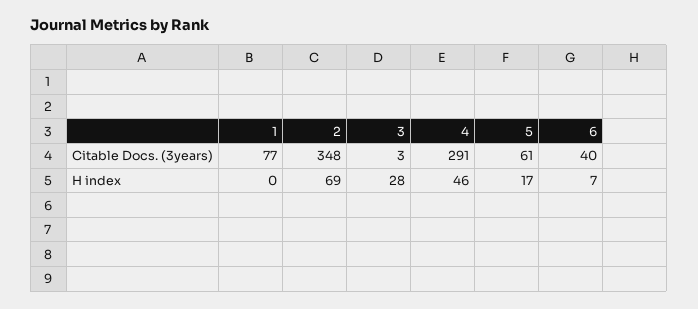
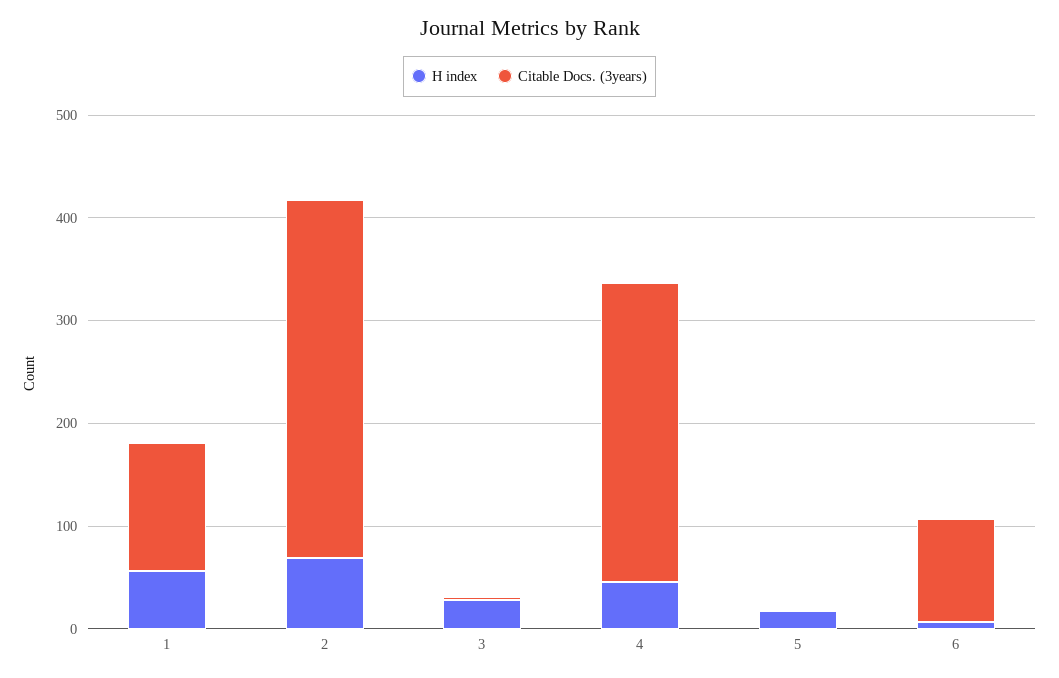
Citable Docs. (3years), 1: 77 -> 120
Citable Docs. (3years), 5: 61 -> 0
Citable Docs. (3years), 6: 40 -> 100
H index, 1: 0 -> 60

